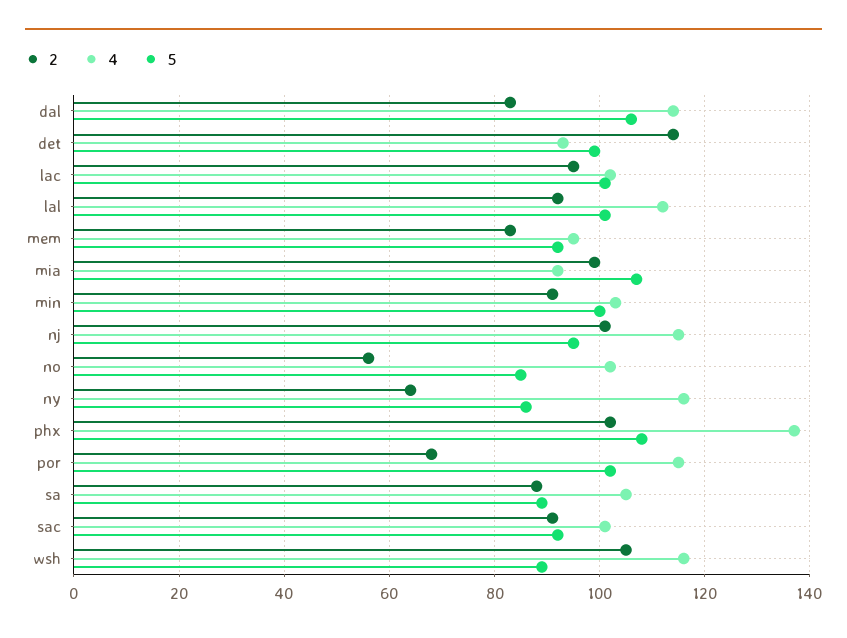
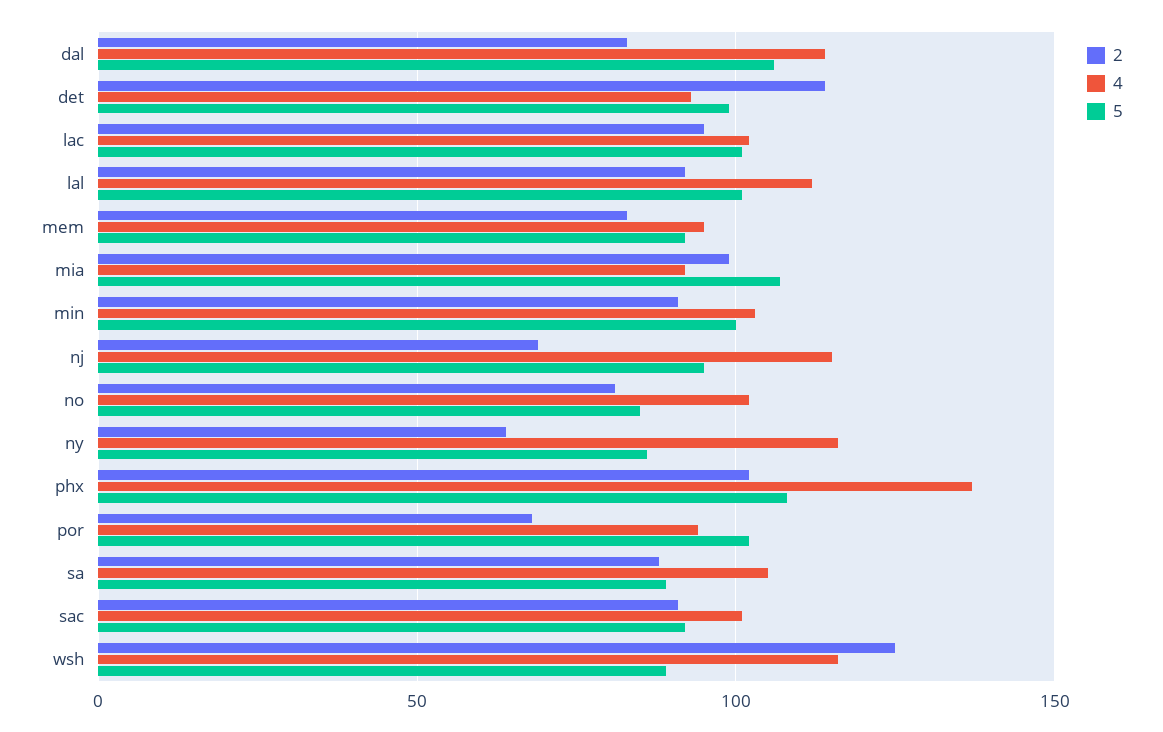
2, nj: 100 -> 70
2, no: 55 -> 80
4, por: 115 -> 95
2, wsh: 105 -> 125

